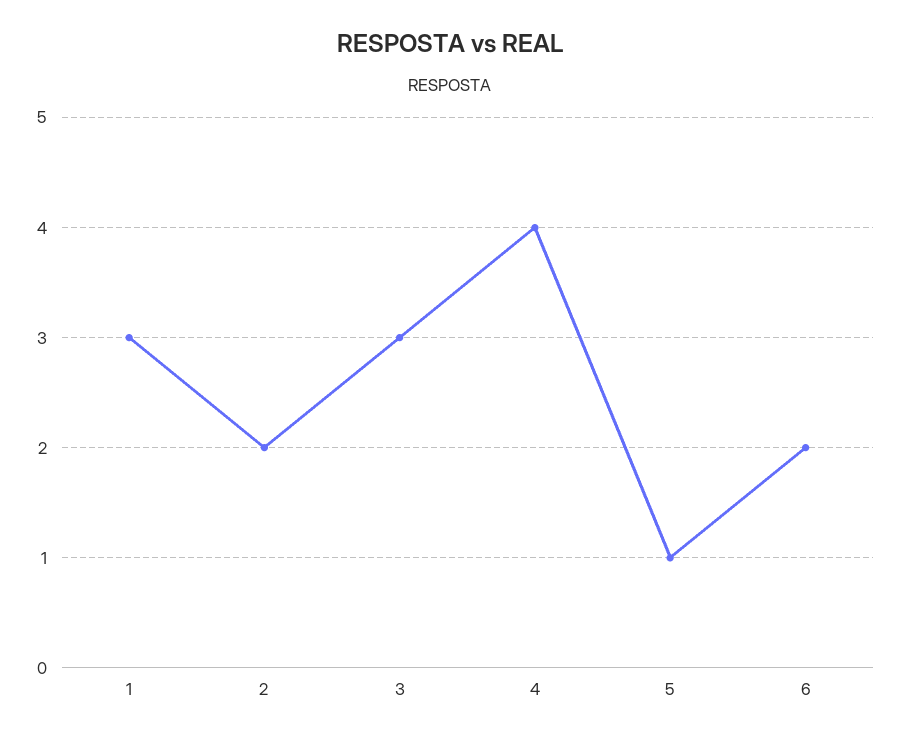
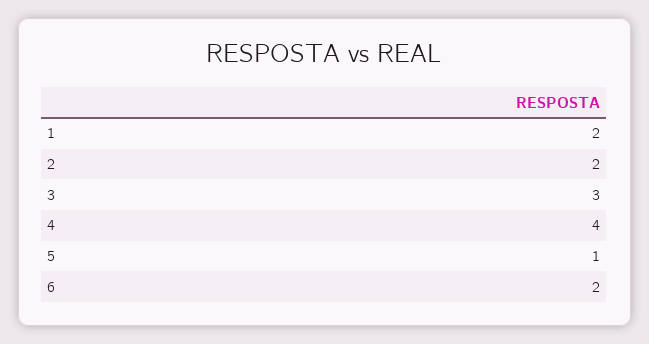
1: 3 -> 2

